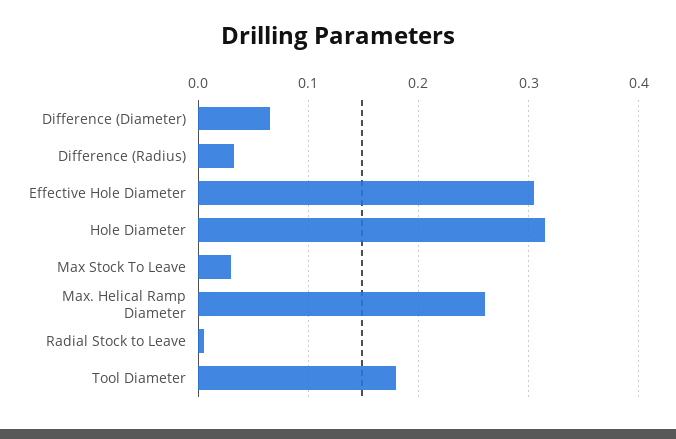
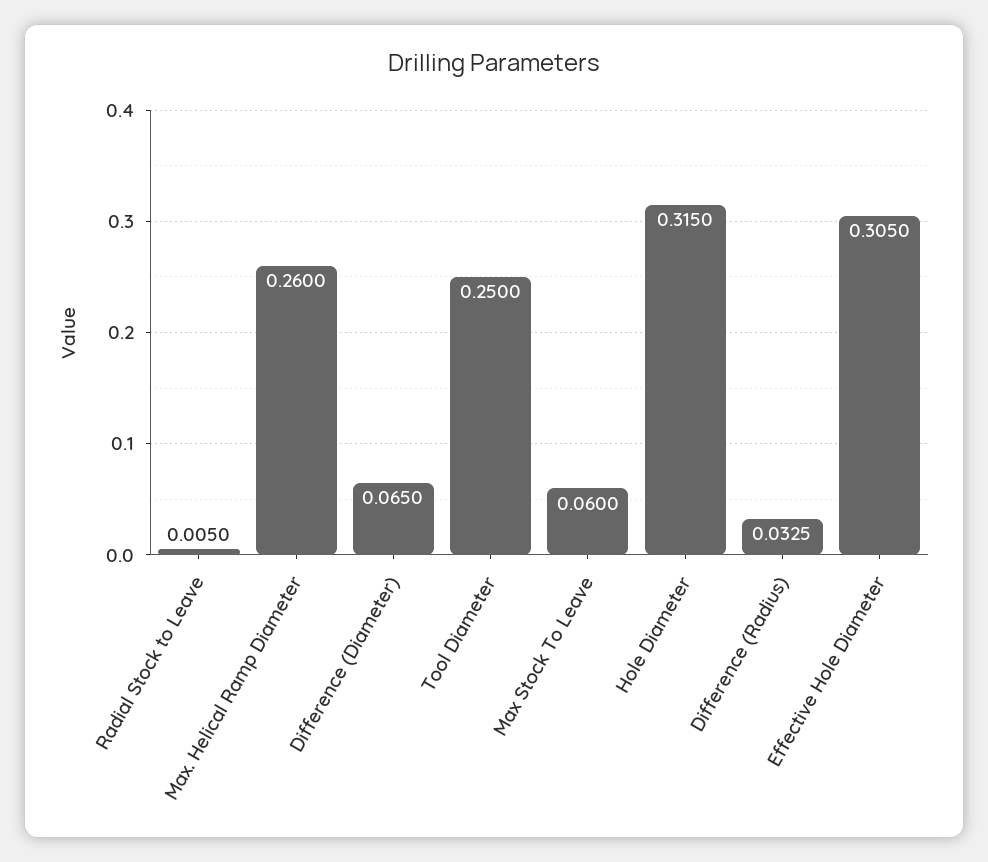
Max Stock To Leave: 0.03 -> 0.06
Tool Diameter: 0.18 -> 0.25

